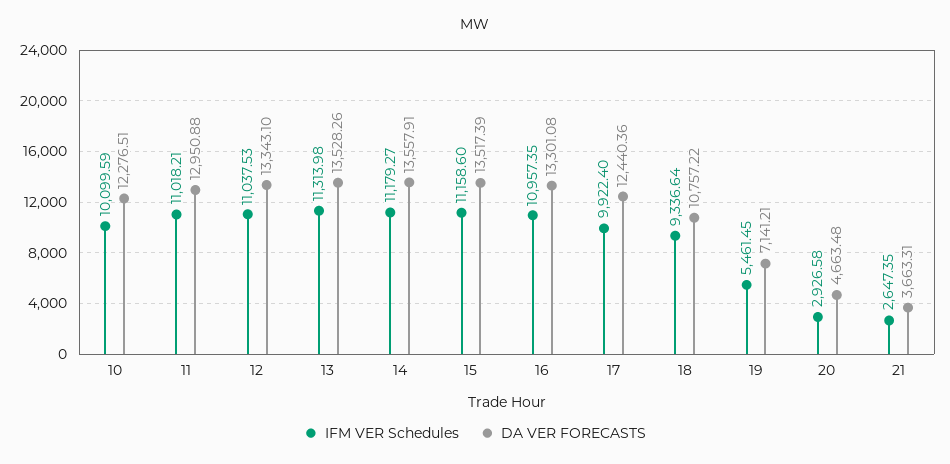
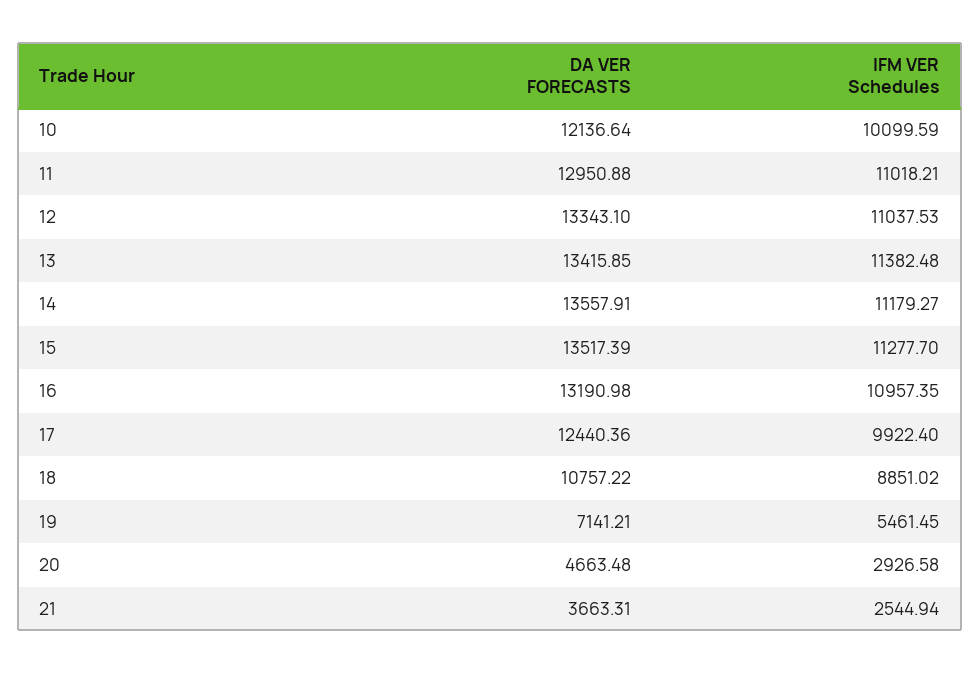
DA VER FORECASTS, 10: 12276.51 -> 12136.64
IFM VER Schedules, 13: 11313.98 -> 11382.48
DA VER FORECASTS, 13: 13528.26 -> 13415.85
IFM VER Schedules, 15: 11158.6 -> 11277.7
DA VER FORECASTS, 16: 13301.08 -> 13190.98
IFM VER Schedules, 18: 9336.64 -> 8851.02
IFM VER Schedules, 21: 2647.35 -> 2544.94

